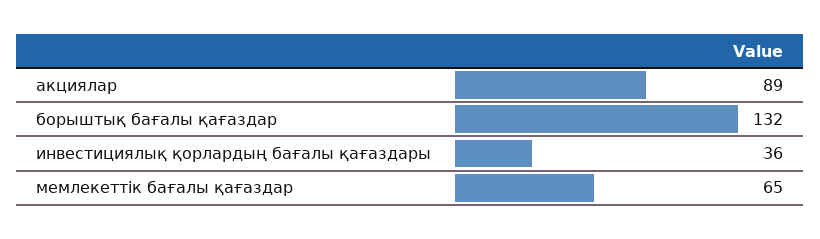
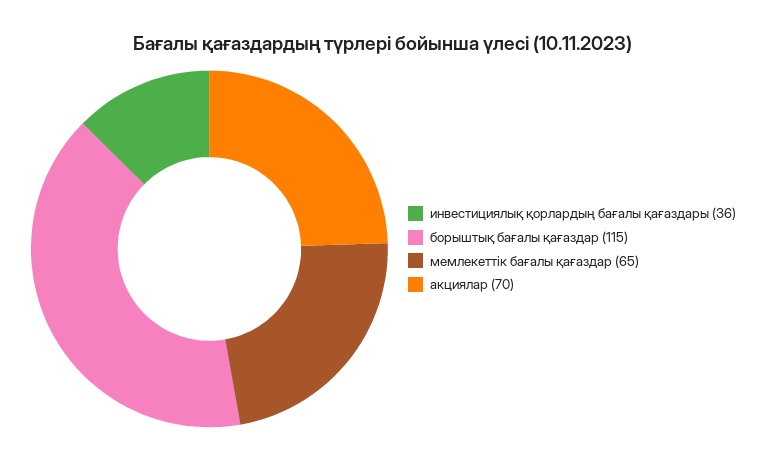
акциялар: 89 -> 70
борыштық бағалы қағаздар: 132 -> 115

